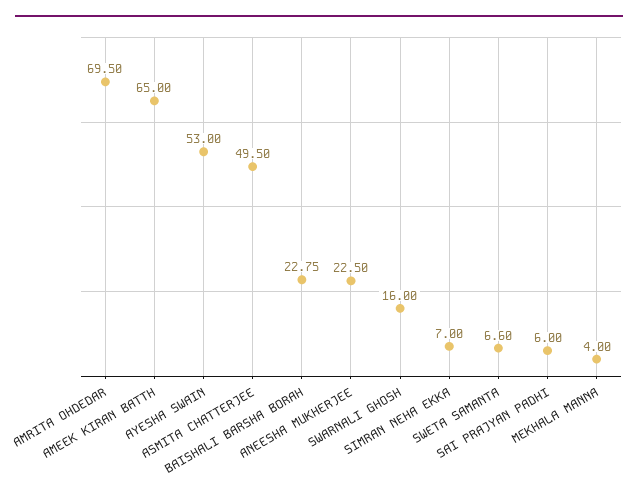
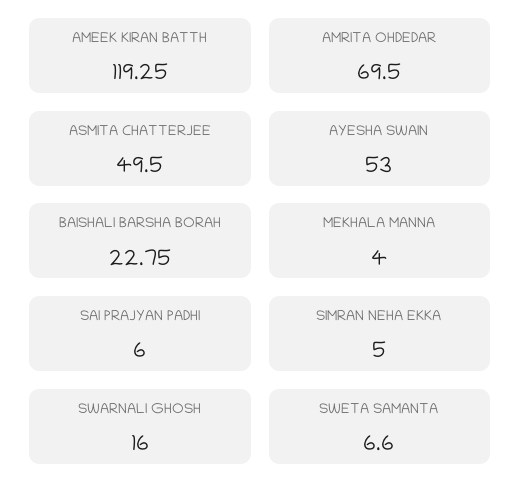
AMEEK KIRAN BATTH: 65 -> 119.25
ANEESHA MUKHERJEE: 22.5 -> none
SIMRAN NEHA EKKA: 7 -> 5

